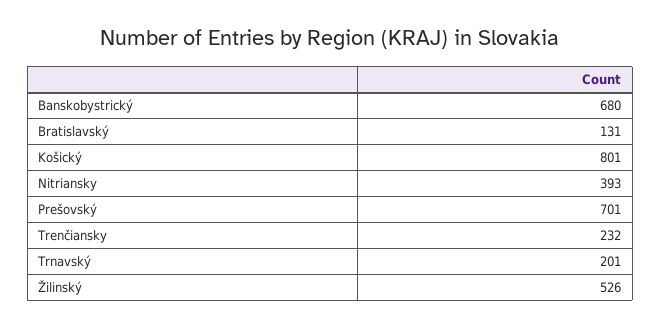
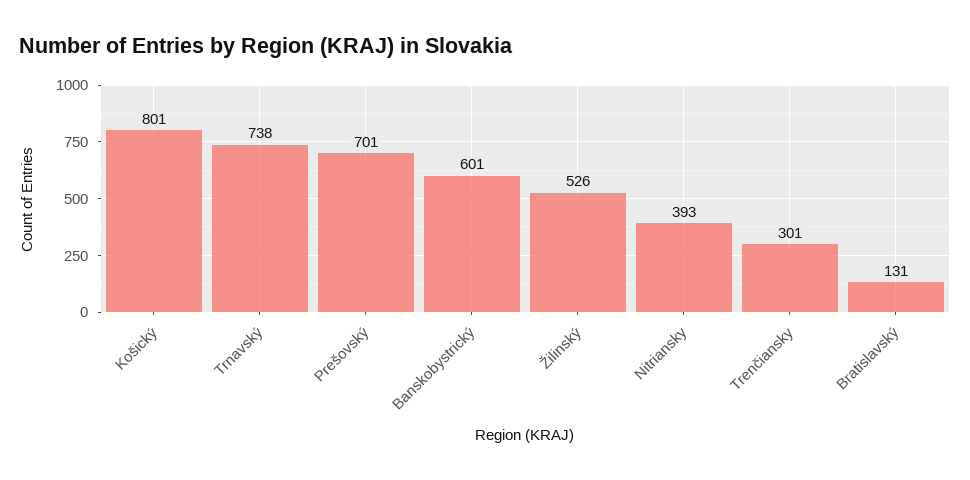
Banskobystrický: 680 -> 601
Trenčiansky: 232 -> 301
Trnavský: 201 -> 738

